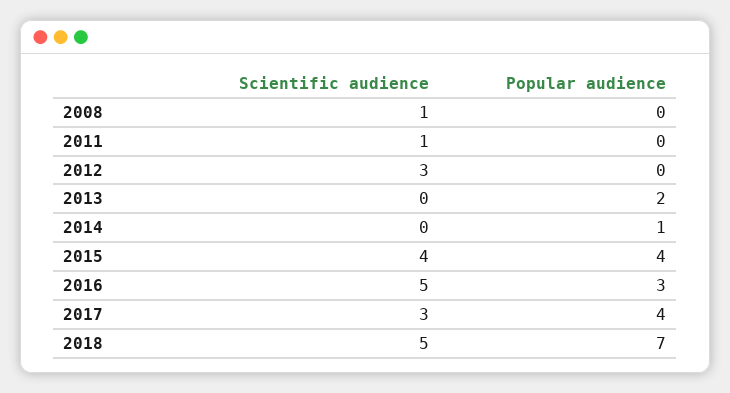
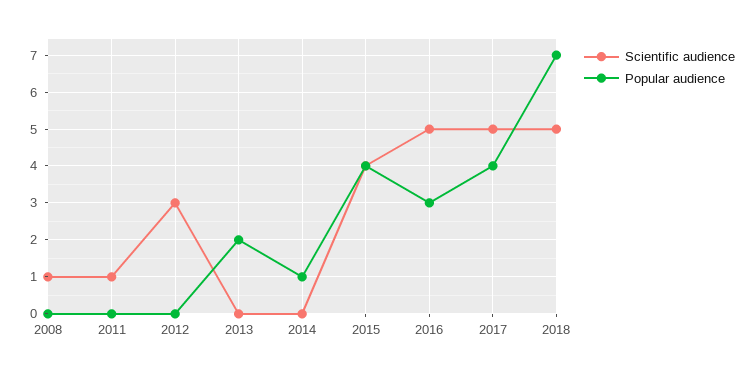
Scientific audience, 2017: 3 -> 5

